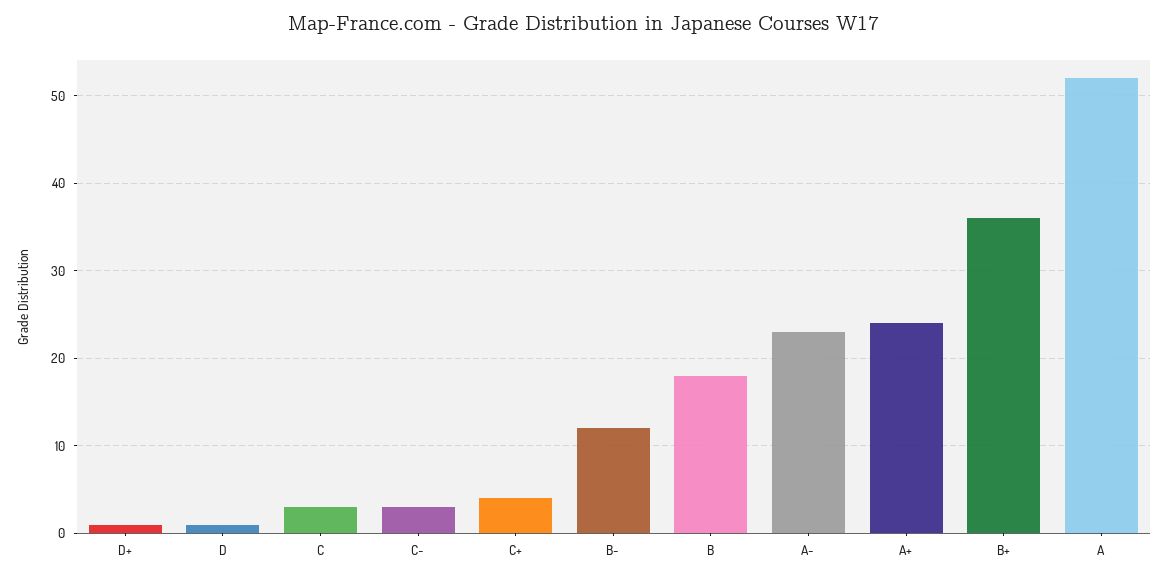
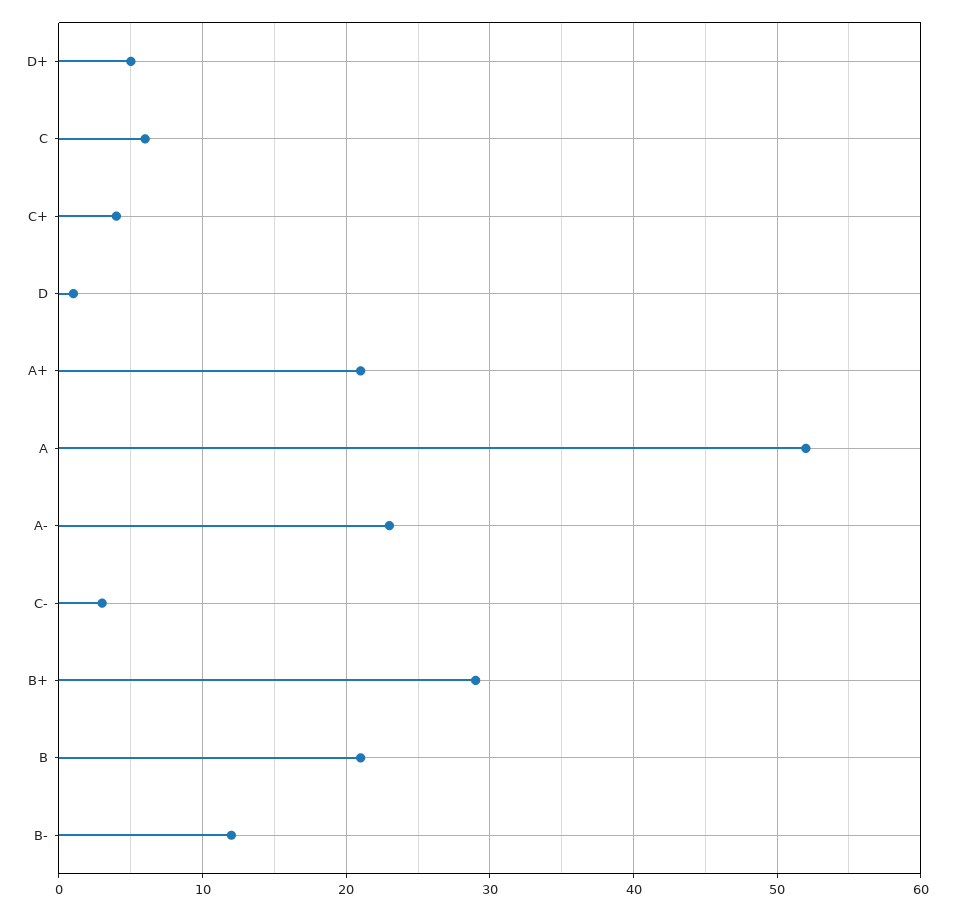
D+: 1 -> 5
C: 3 -> 6
B: 18 -> 21
A+: 24 -> 21
B+: 36 -> 29

